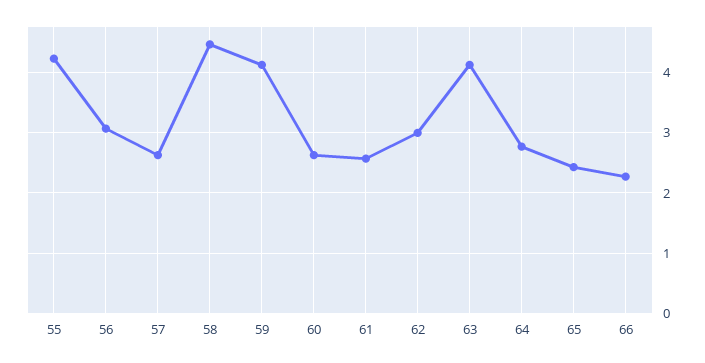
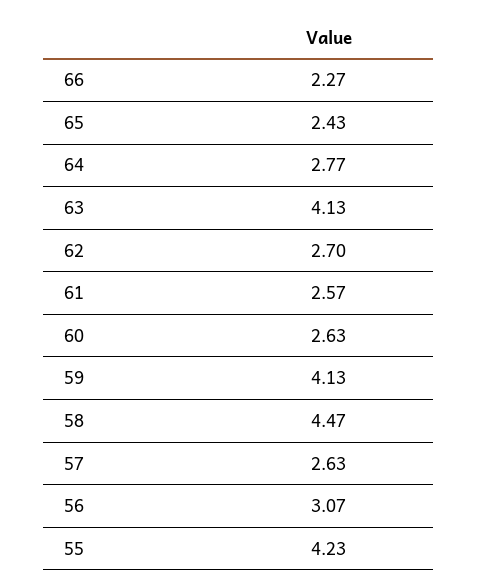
62: 3 -> 2.7

